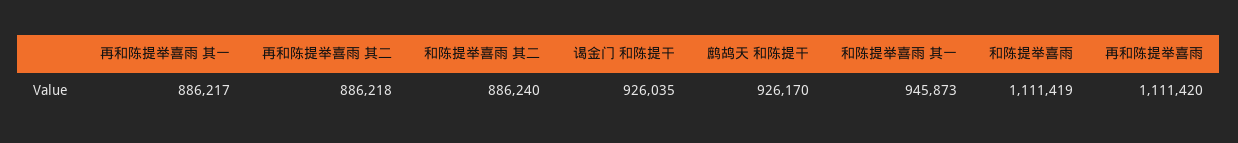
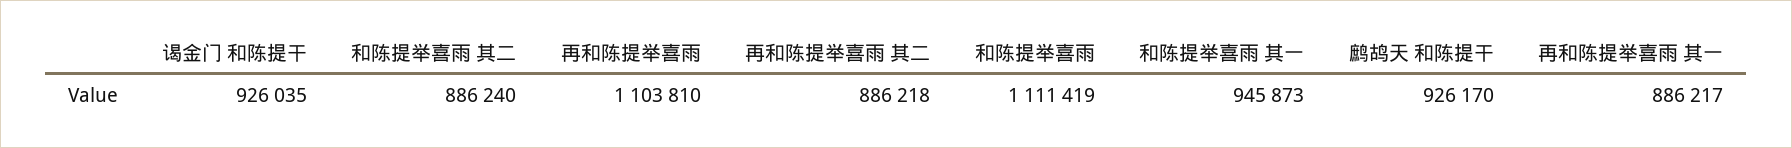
再和陈提举喜雨: 1111420 -> 1103810

